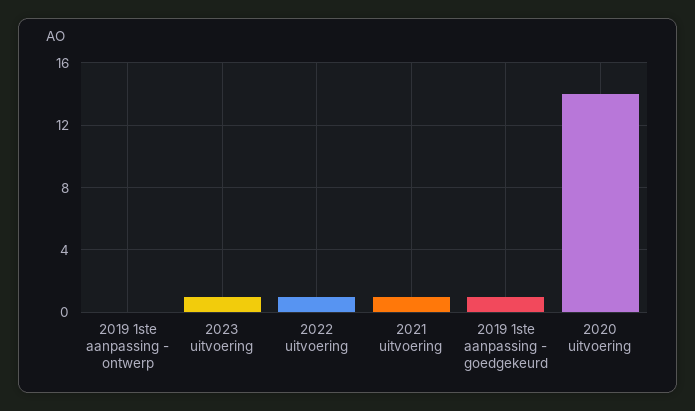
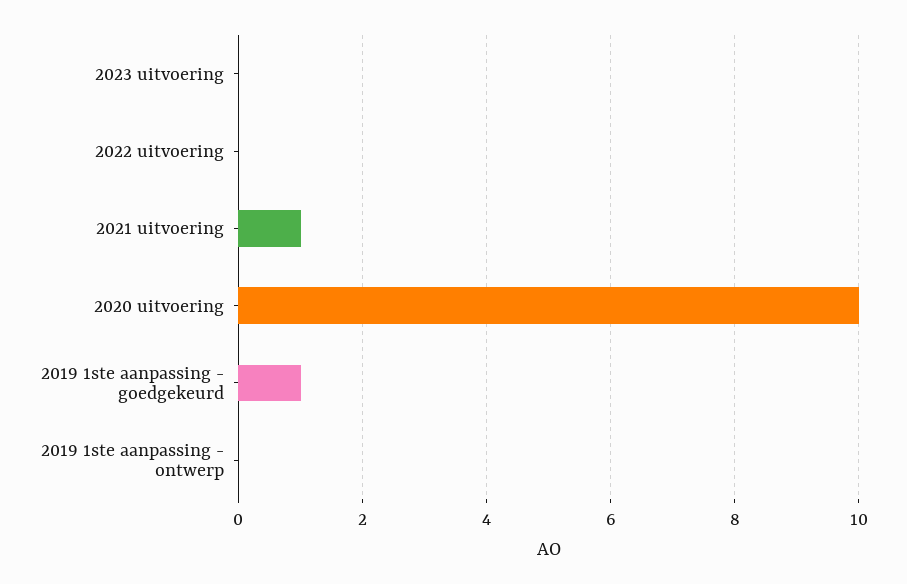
2023 uitvoering: 1 -> 0
2022 uitvoering: 1 -> 0
2020 uitvoering: 14 -> 10

